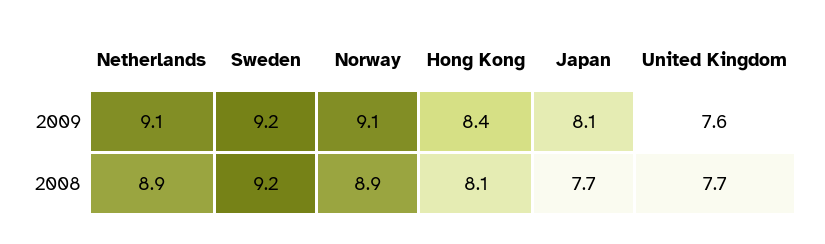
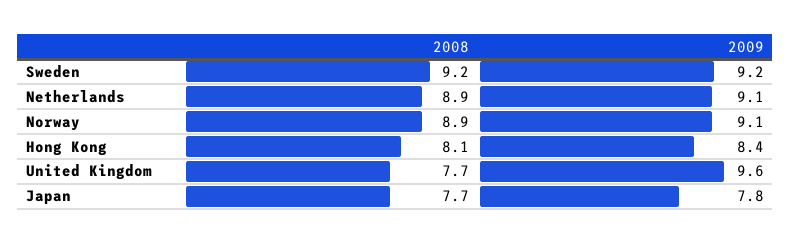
Japan, 2009: 8.1 -> 7.8
United Kingdom, 2009: 7.6 -> 9.6

